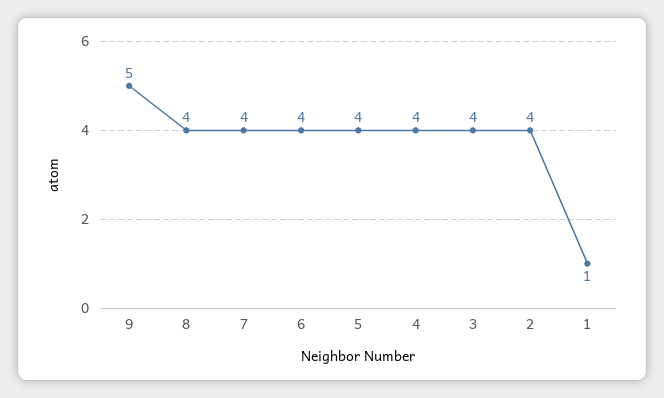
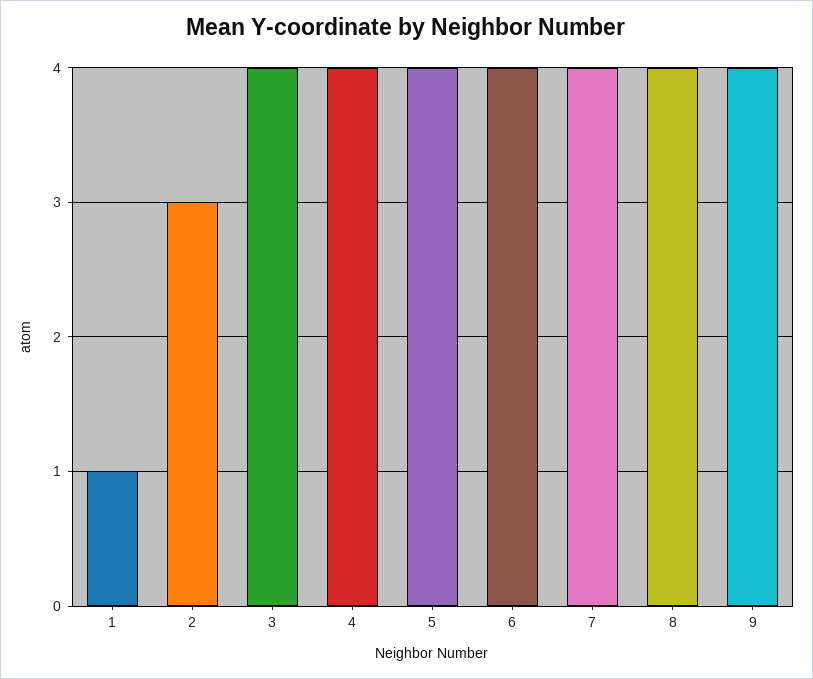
9: 5 -> 4
2: 4 -> 3

